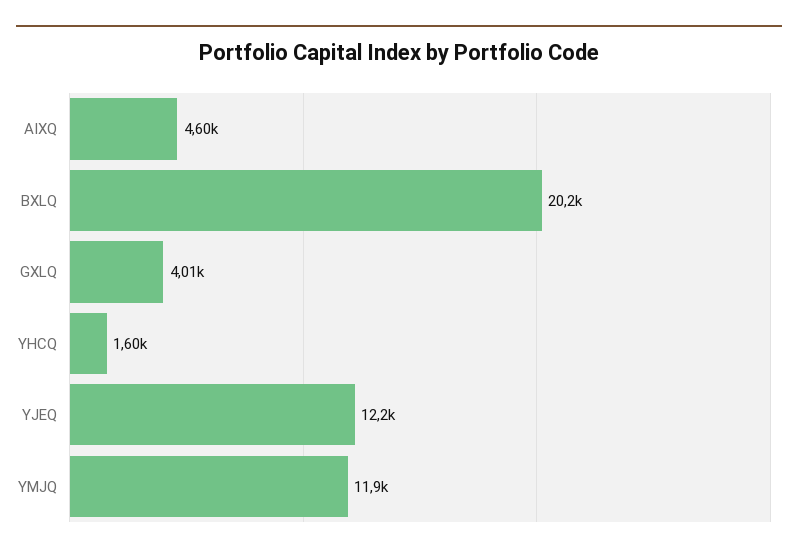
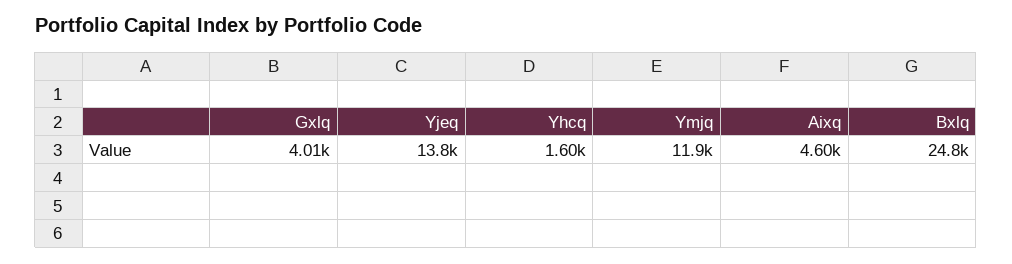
BXLQ: 20200 -> 24800
YJEQ: 12200 -> 13800

